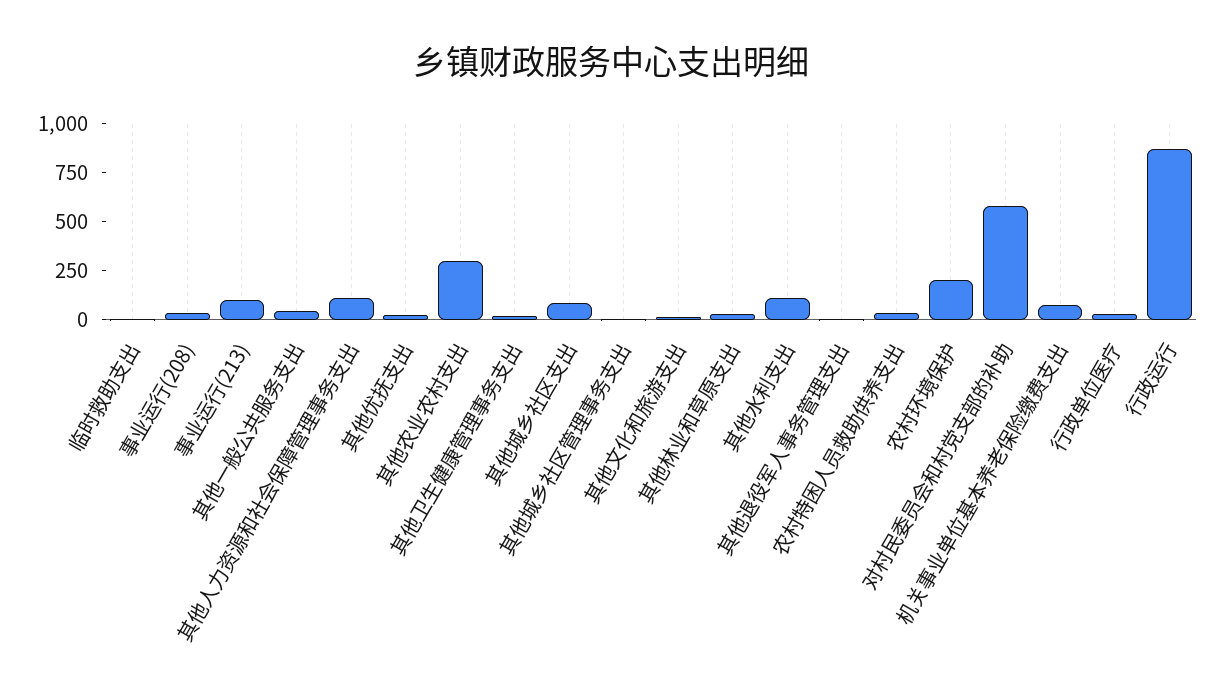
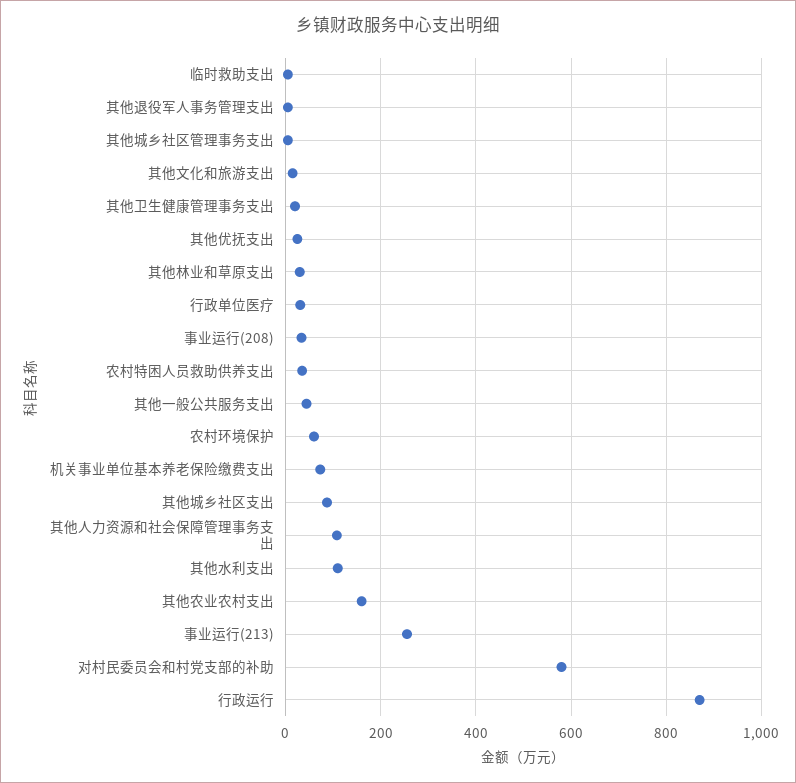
事业运行(213): 100 -> 260
其他农业农村支出: 300 -> 160
农村环境保护: 200 -> 60

